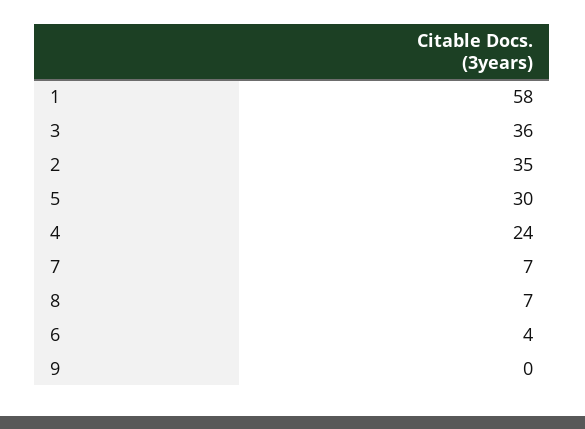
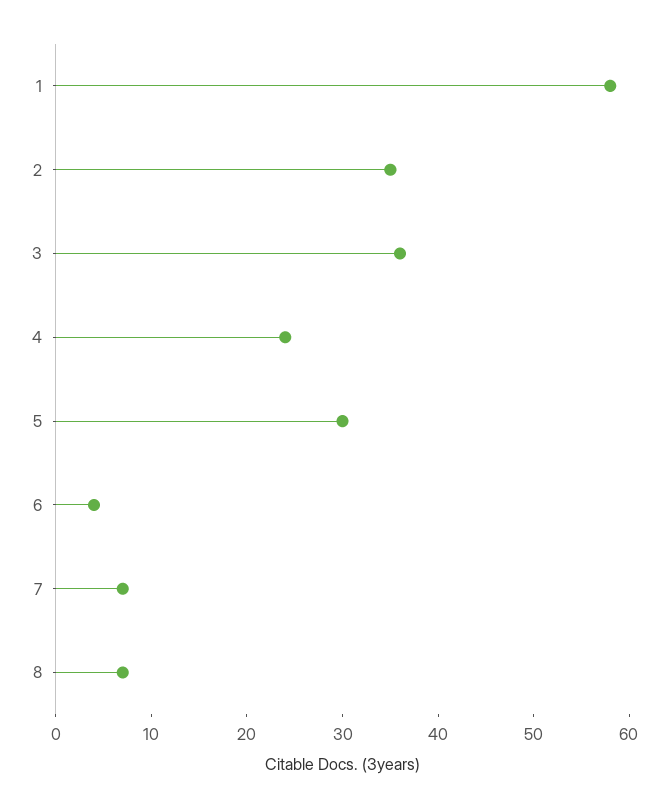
9: 0 -> none

